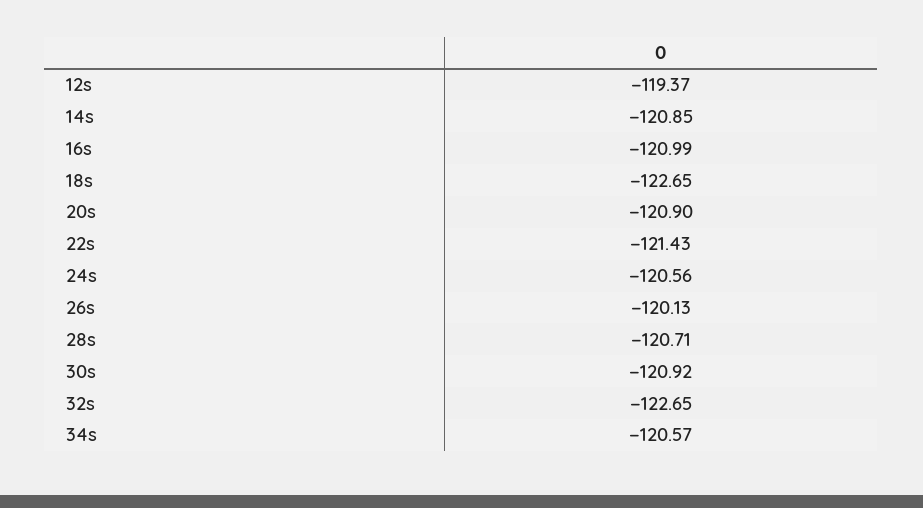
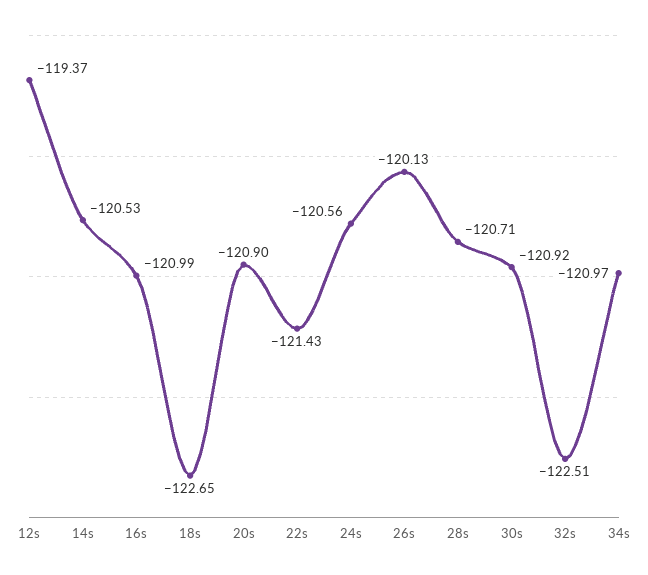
14s: -120.85 -> -120.53
32s: -122.65 -> -122.51
34s: -120.57 -> -120.97

